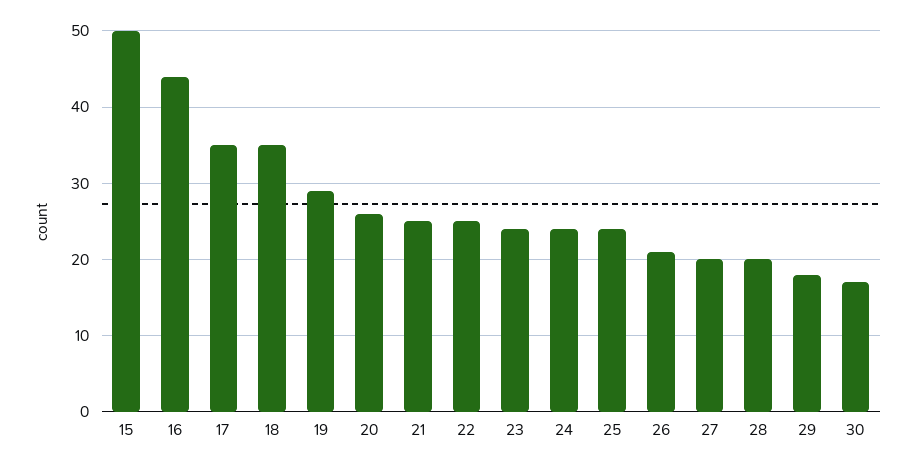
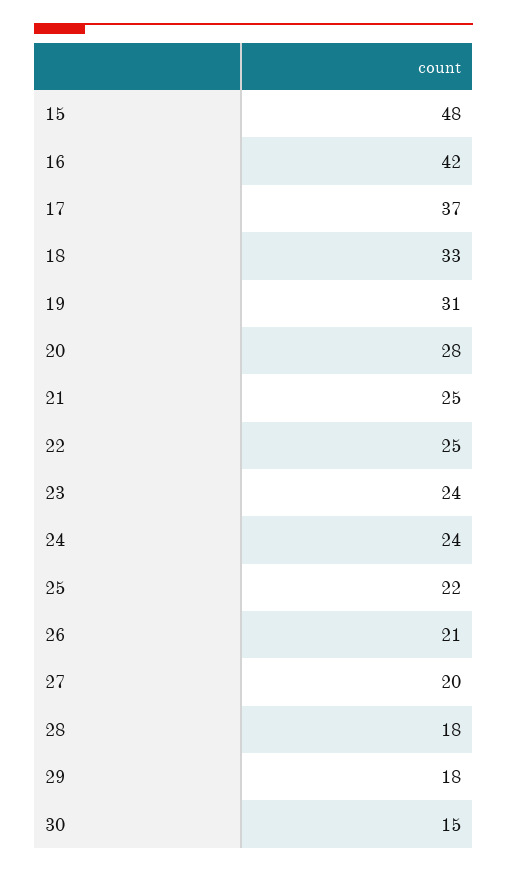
15: 50 -> 48
16: 44 -> 42
17: 35 -> 37
18: 35 -> 33
19: 29 -> 31
20: 26 -> 28
25: 24 -> 22
28: 20 -> 18
30: 17 -> 15

